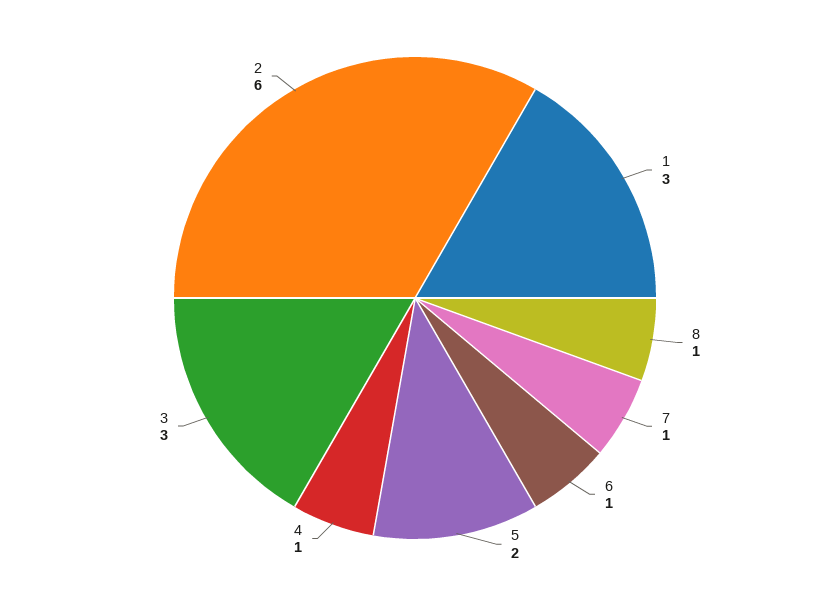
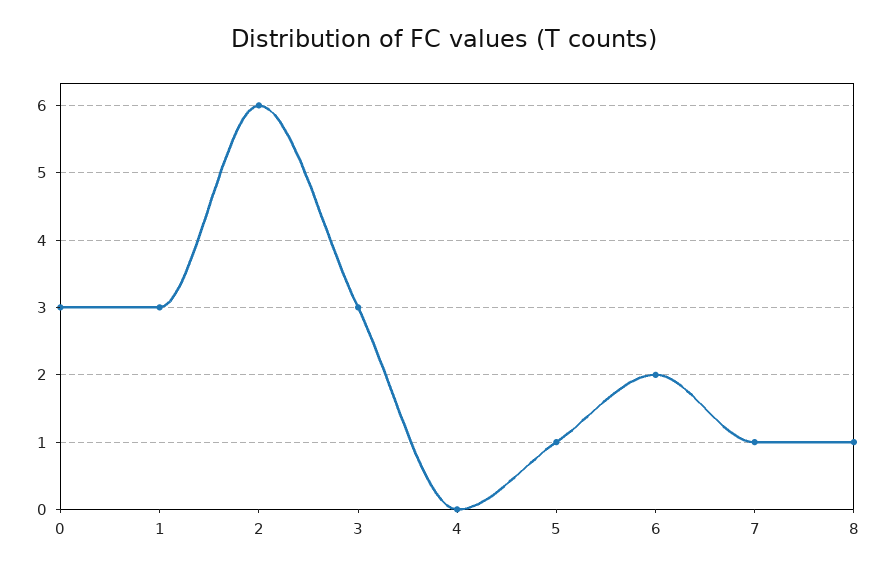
6: 1 -> 2
5: 2 -> 1
4: 1 -> 0
0: none -> 3

